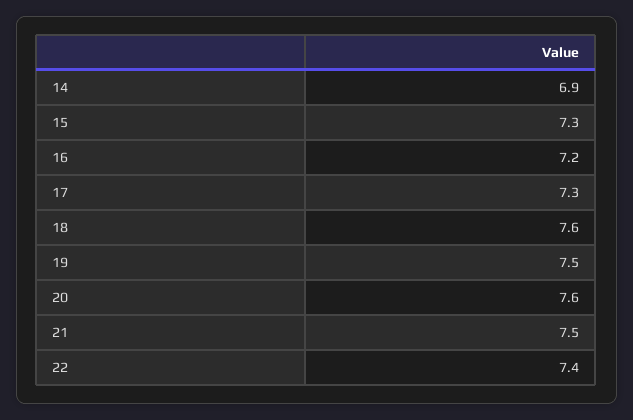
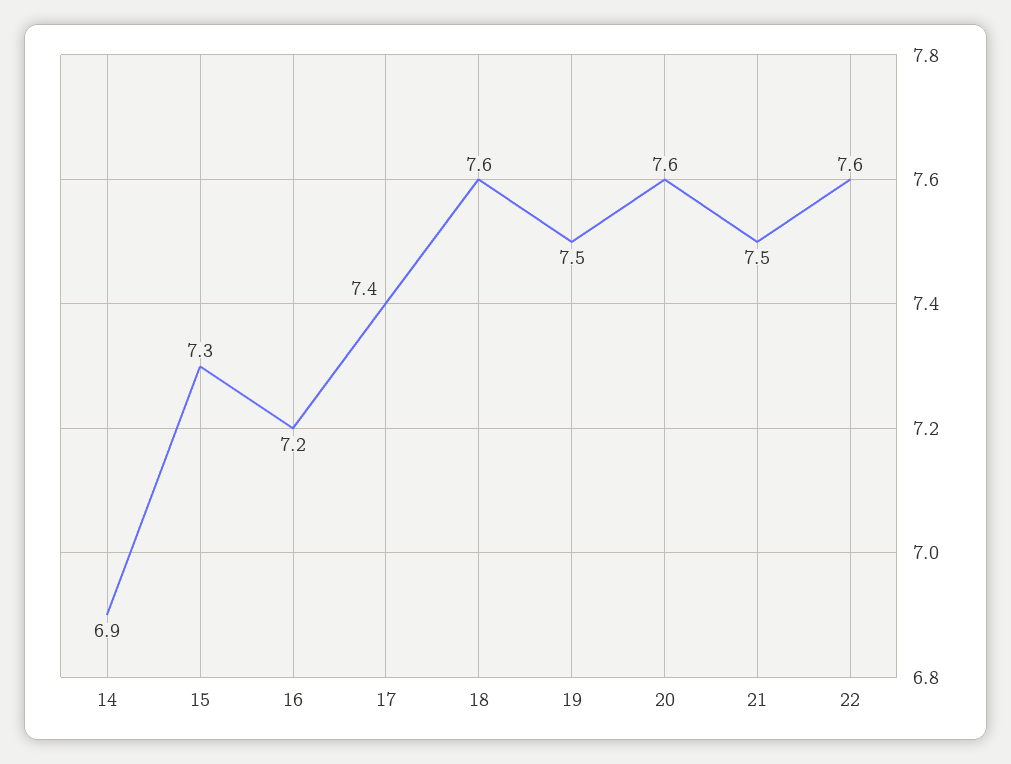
17: 7.3 -> 7.4
22: 7.4 -> 7.6

